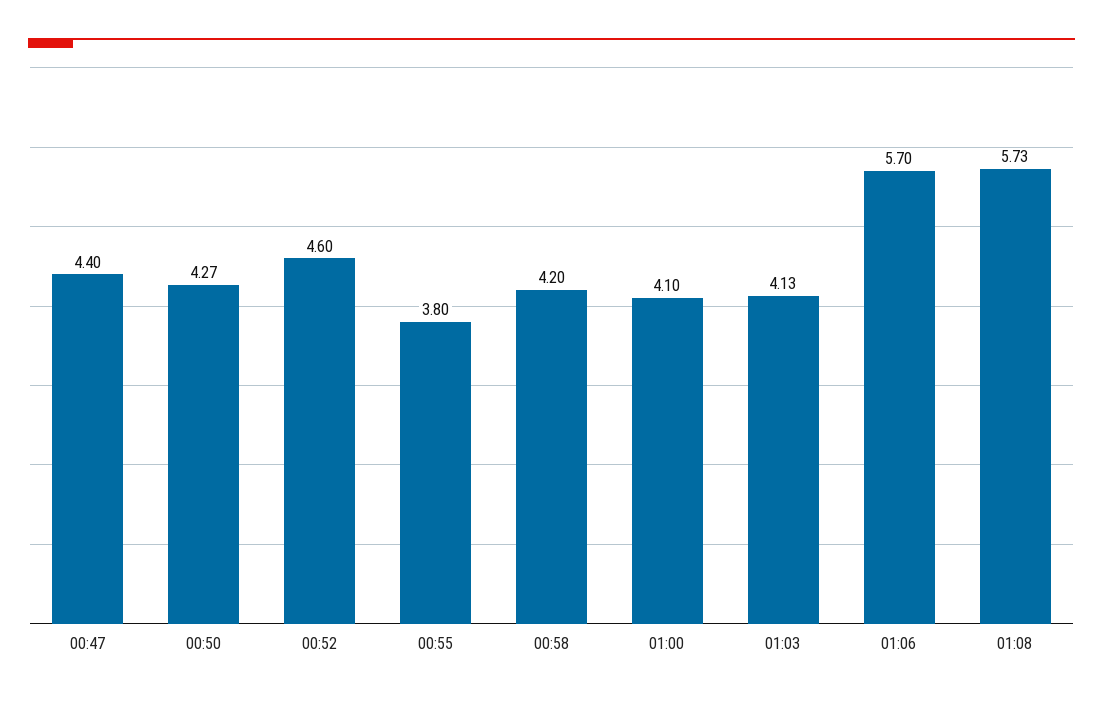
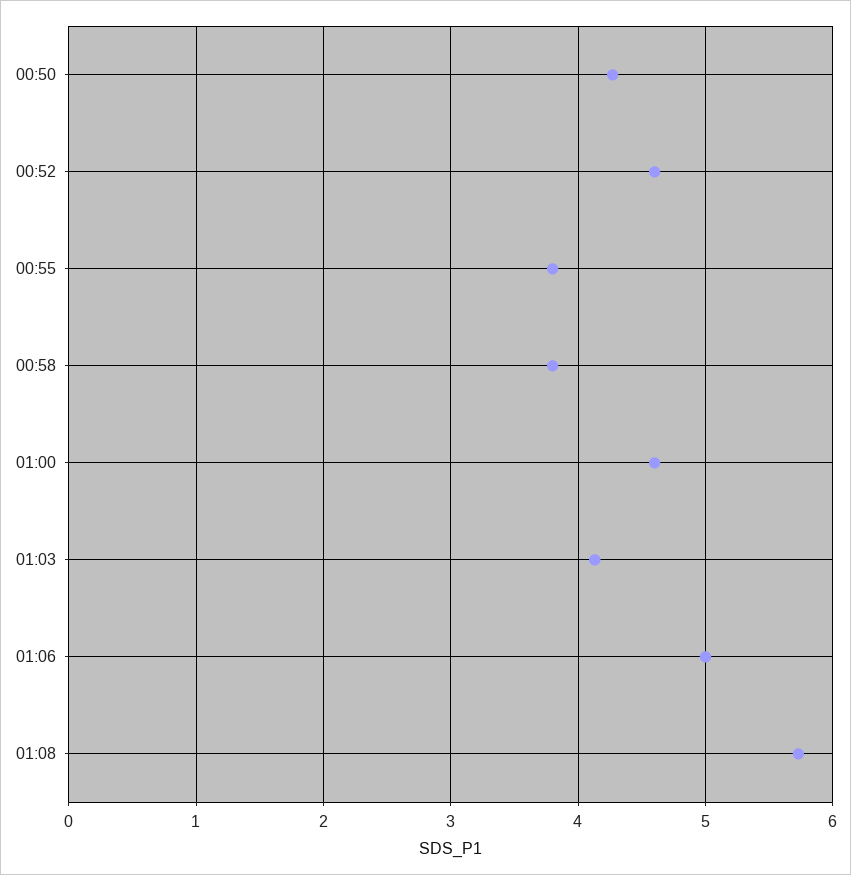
00:47: 4.4 -> none
00:58: 4.2 -> 3.8
01:00: 4.1 -> 4.6
01:06: 5.7 -> 5

